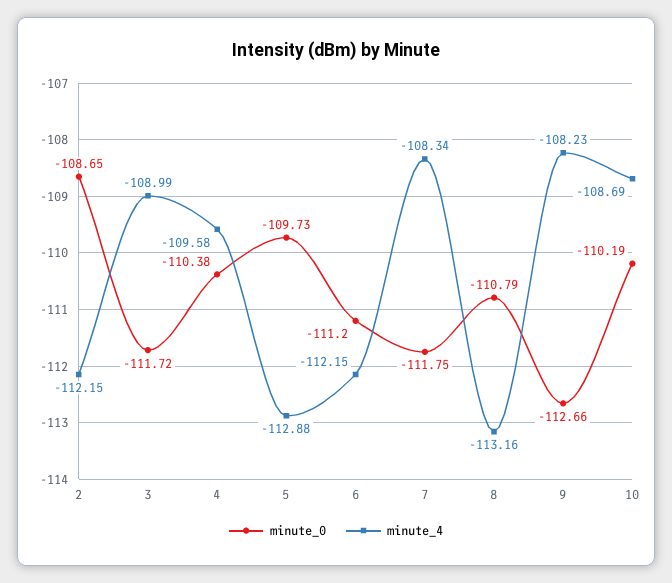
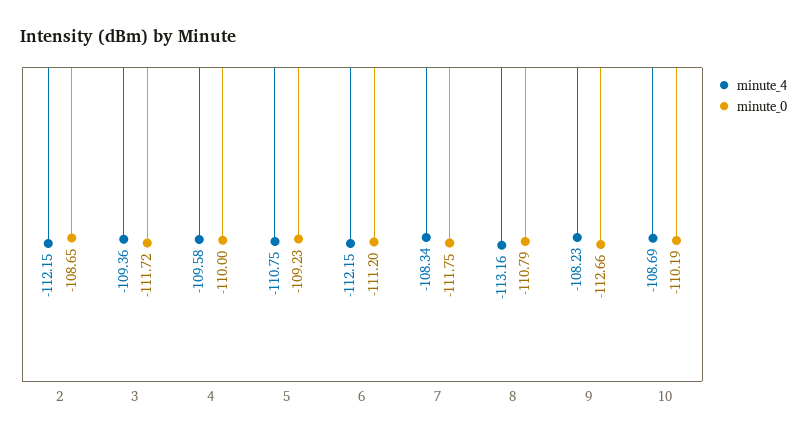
minute_4, 3: -108.99 -> -109.36
minute_0, 4: -110.38 -> -110
minute_0, 5: -109.73 -> -109.23
minute_4, 5: -112.88 -> -110.75

